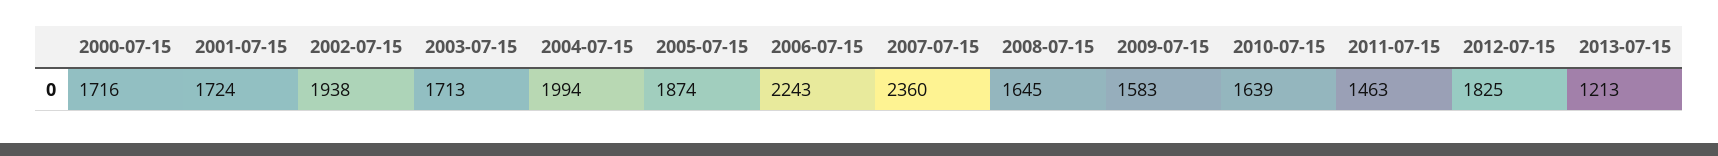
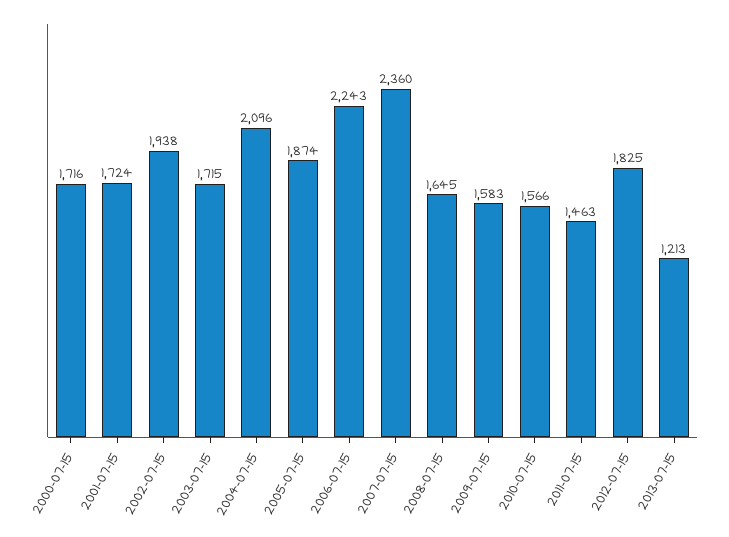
2003-07-15: 1713 -> 1715
2004-07-15: 1994 -> 2096
2010-07-15: 1639 -> 1566

